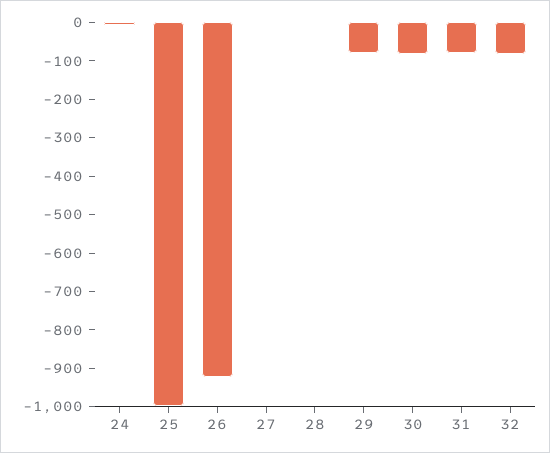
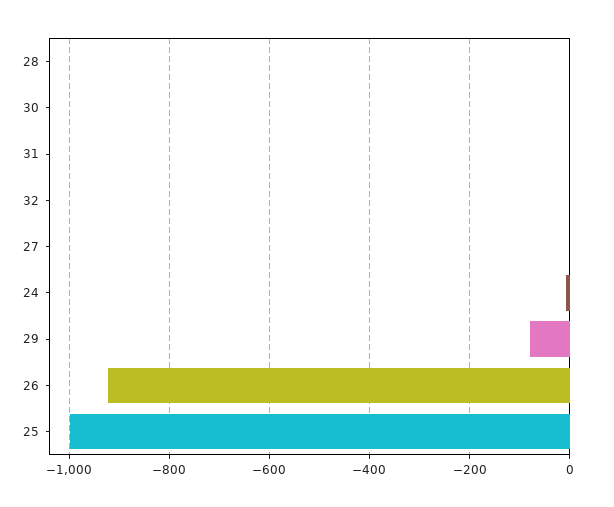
30: -75 -> 0
31: -75 -> 0
32: -75 -> 0

